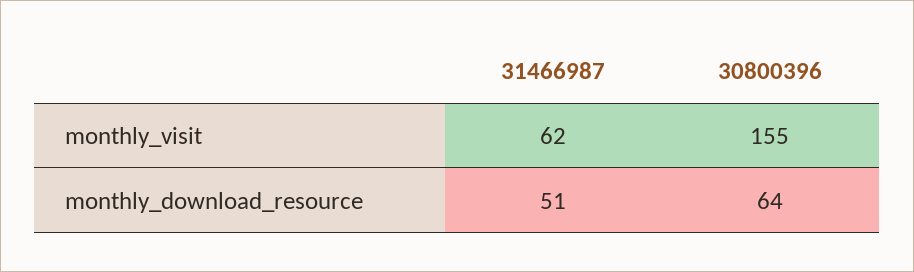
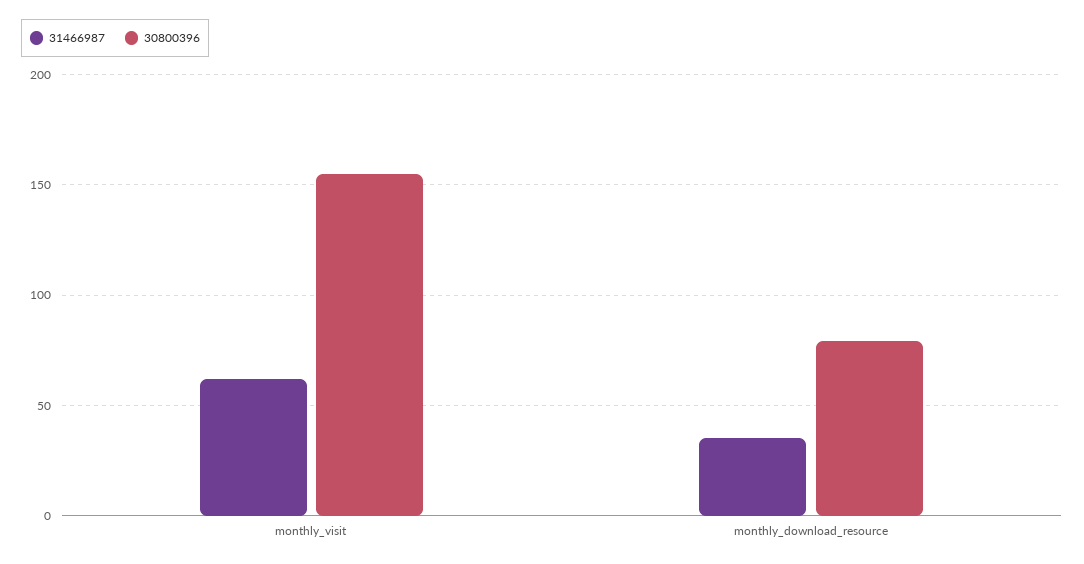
31466987, monthly_download_resource: 51 -> 35
30800396, monthly_download_resource: 64 -> 80

